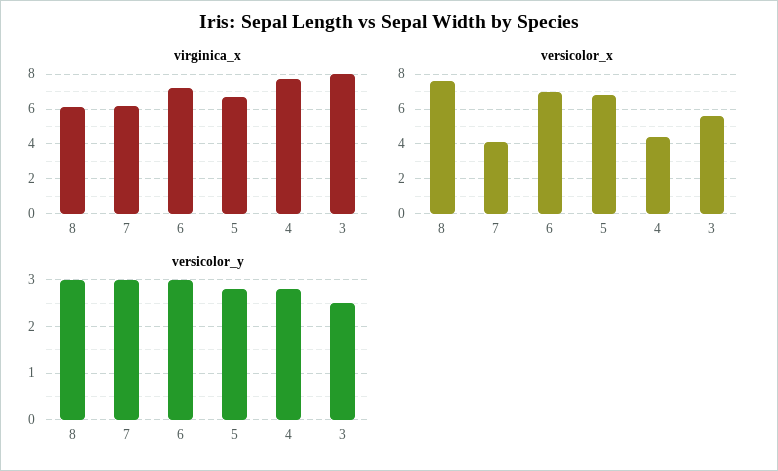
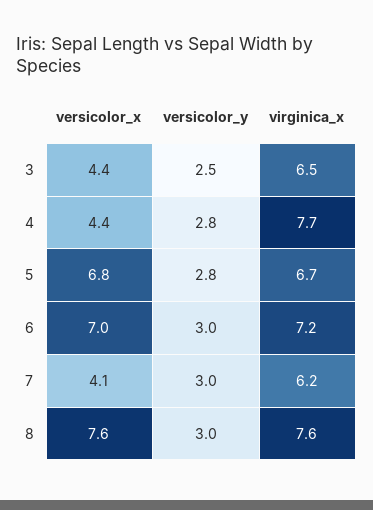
virginica_x, 8: 6 -> 7.6
virginica_x, 3: 8 -> 6.5
versicolor_x, 3: 5.5 -> 4.4

